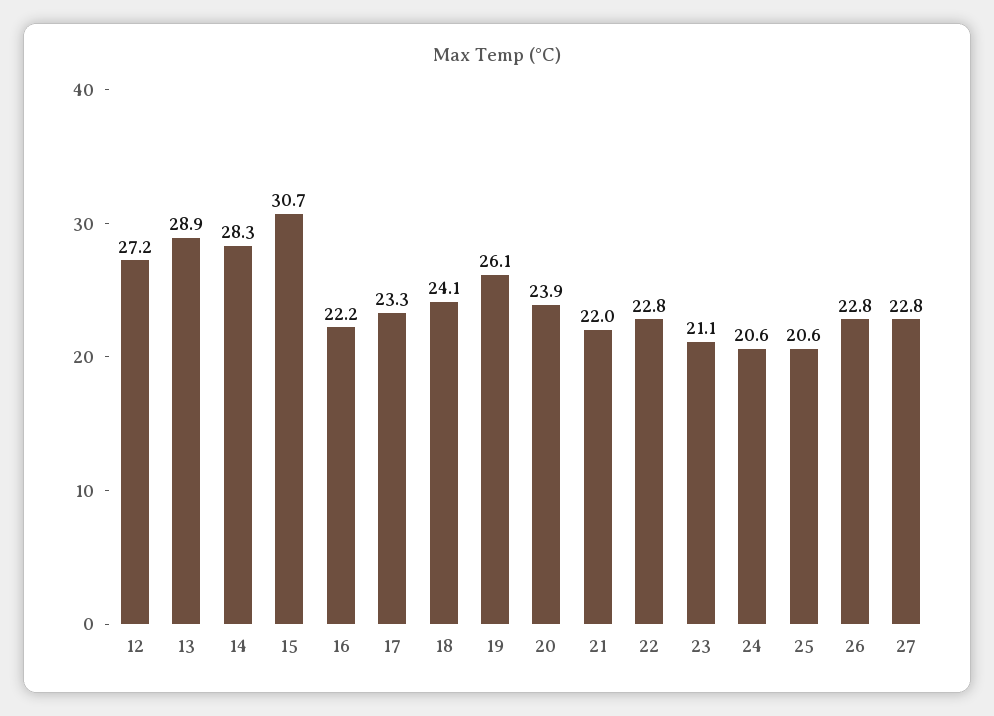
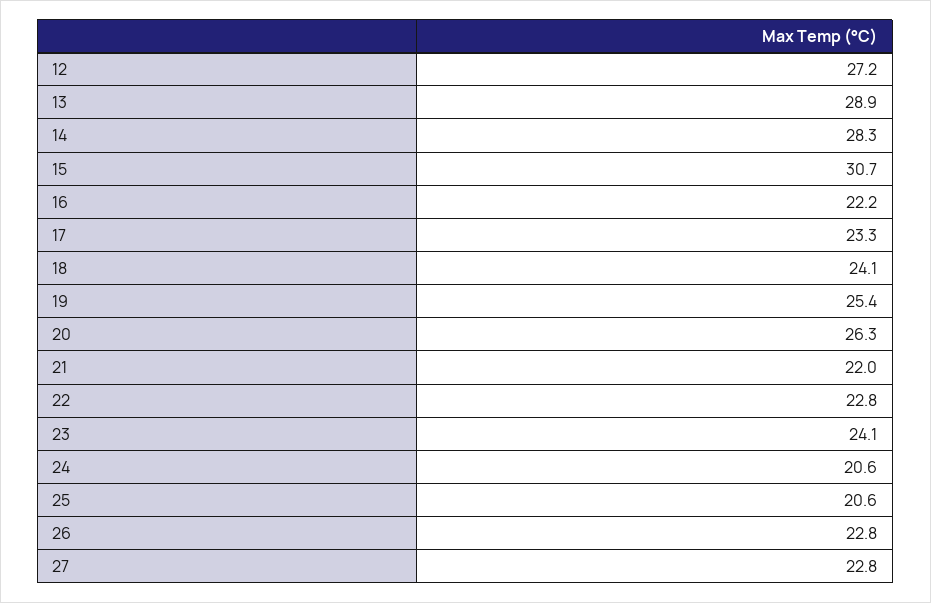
19: 26.1 -> 25.4
20: 23.9 -> 26.3
23: 21.1 -> 24.1

